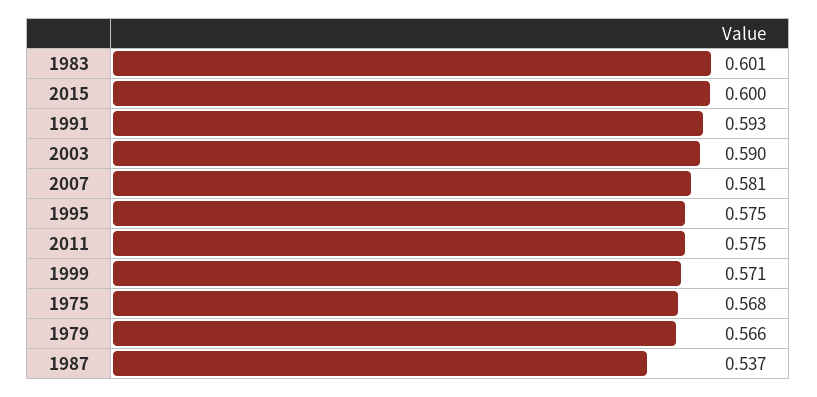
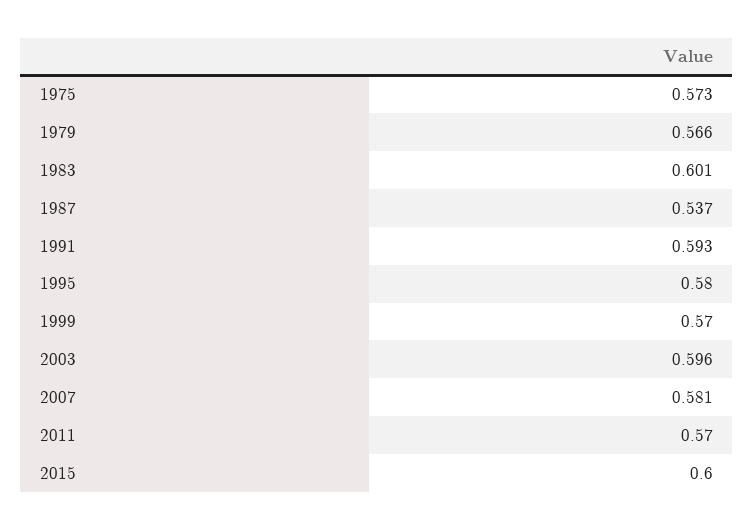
2003: 0.59 -> 0.596
1995: 0.575 -> 0.58
2011: 0.575 -> 0.57
1999: 0.571 -> 0.57
1975: 0.568 -> 0.573

